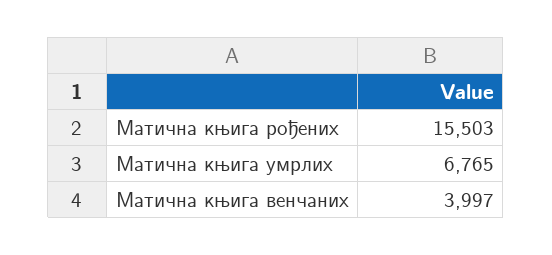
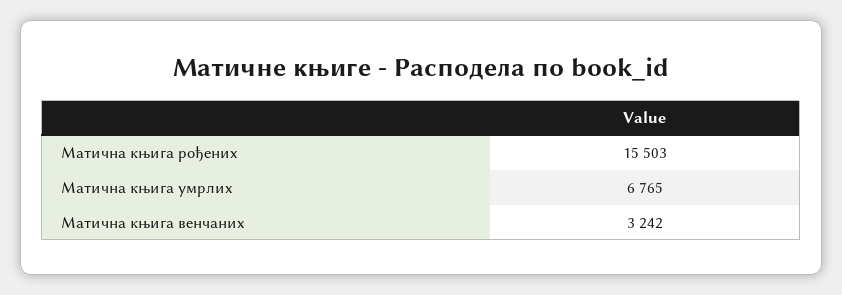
Матична књига венчаних: 3997 -> 3242

